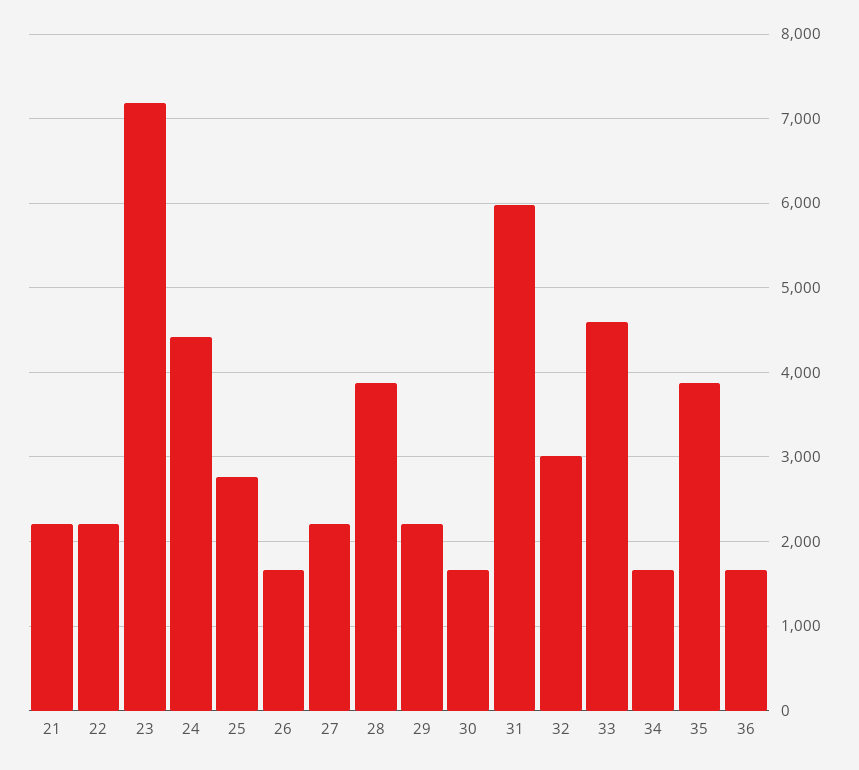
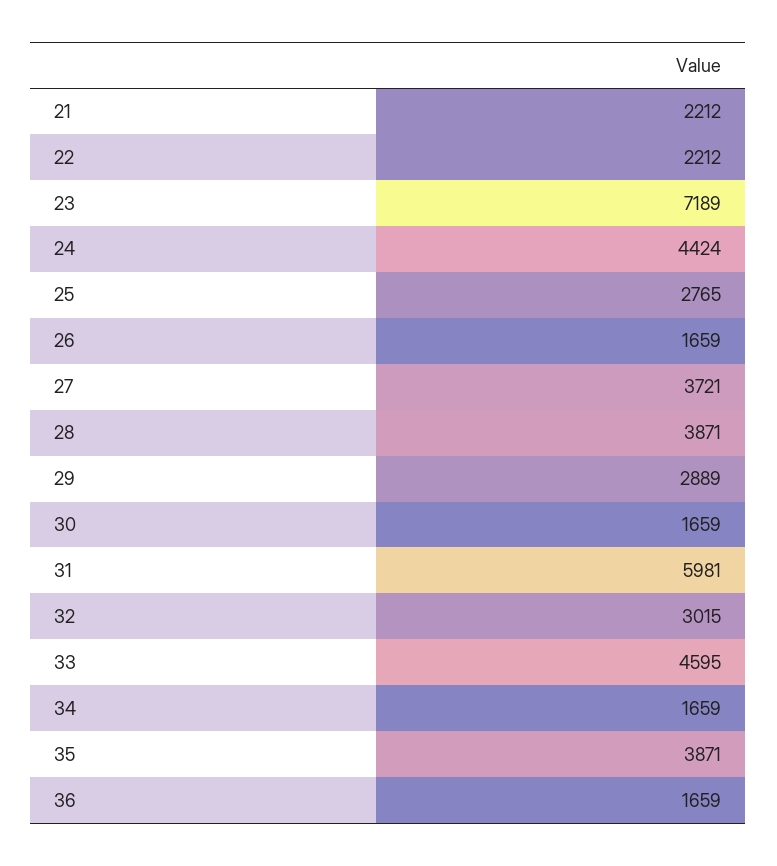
27: 2200 -> 3721
29: 2200 -> 2889

